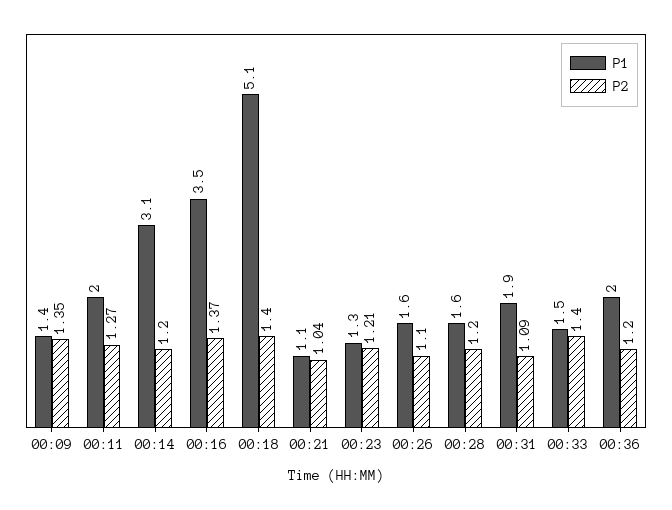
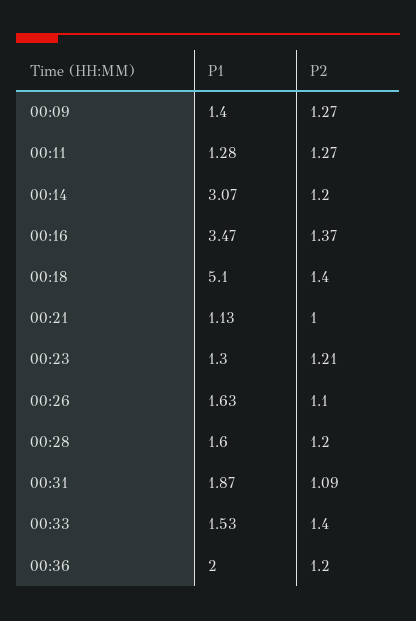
P2, 00:09: 1.35 -> 1.27
P1, 00:11: 2 -> 1.28
P2, 00:21: 1.04 -> 1

